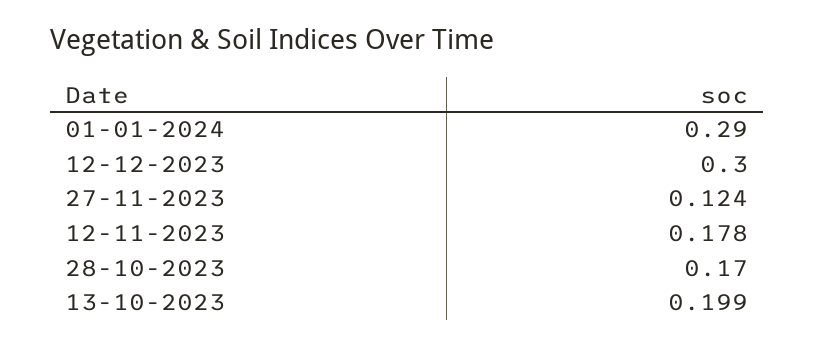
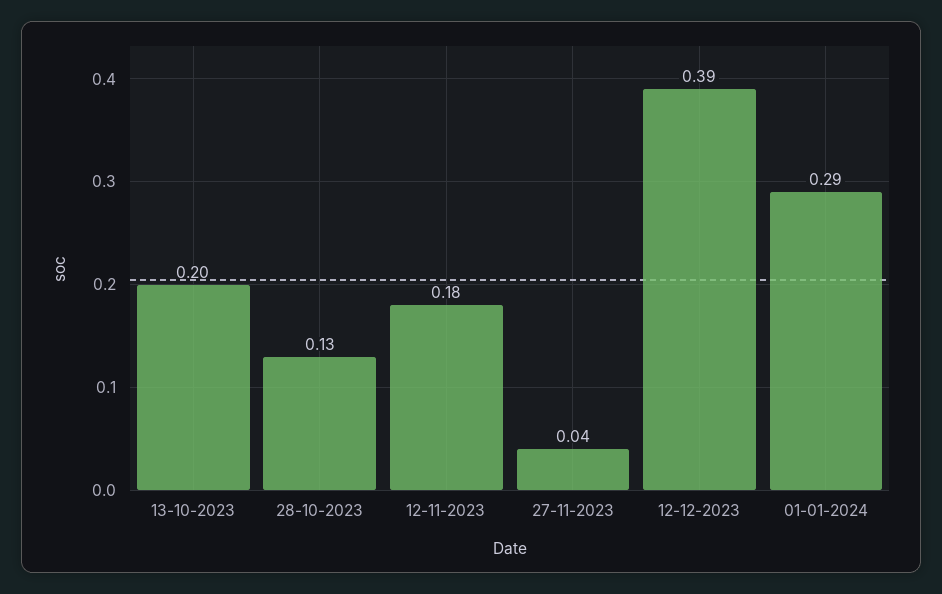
12-12-2023: 0.3 -> 0.39
27-11-2023: 0.124 -> 0.04
28-10-2023: 0.17 -> 0.13

